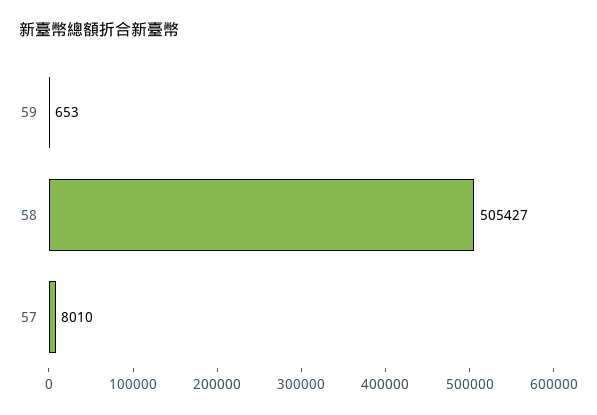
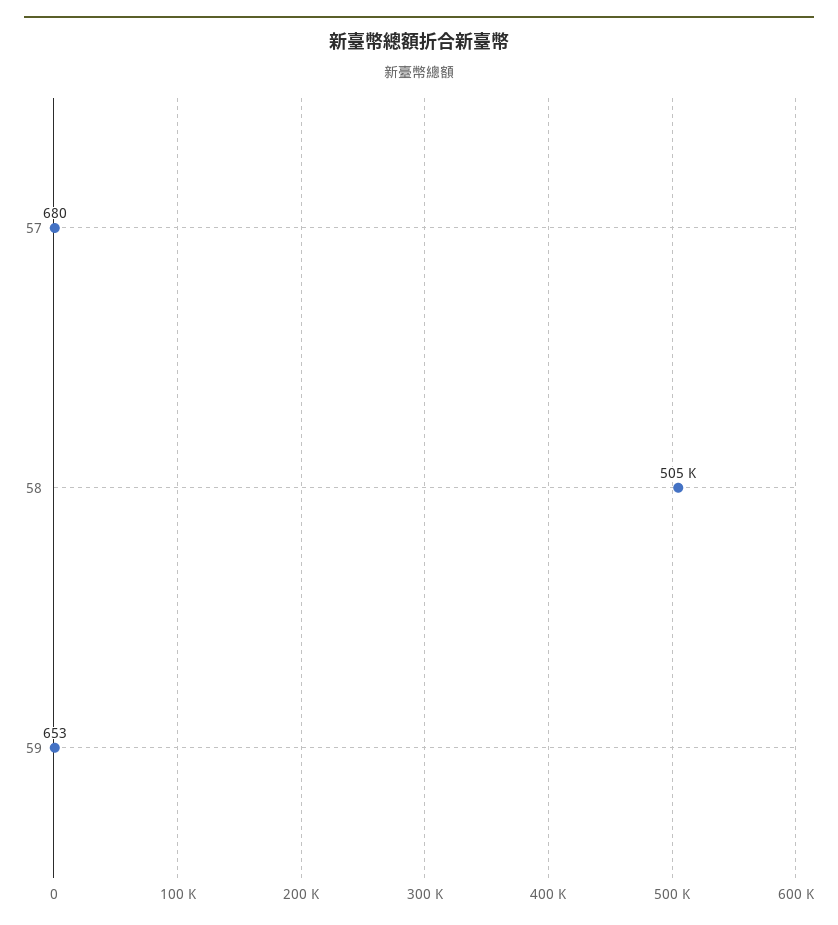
57: 8010 -> 680

